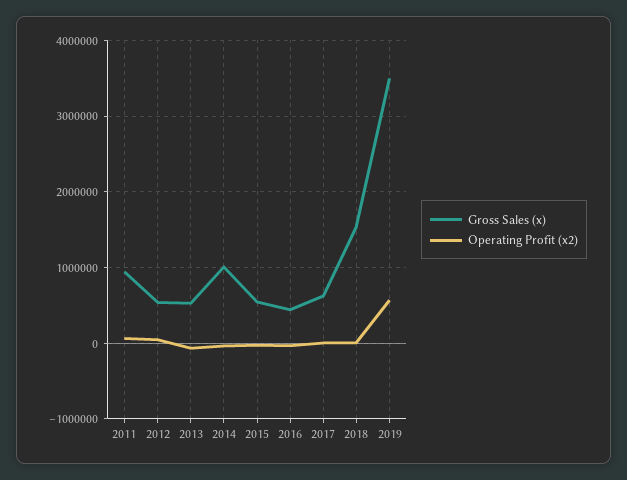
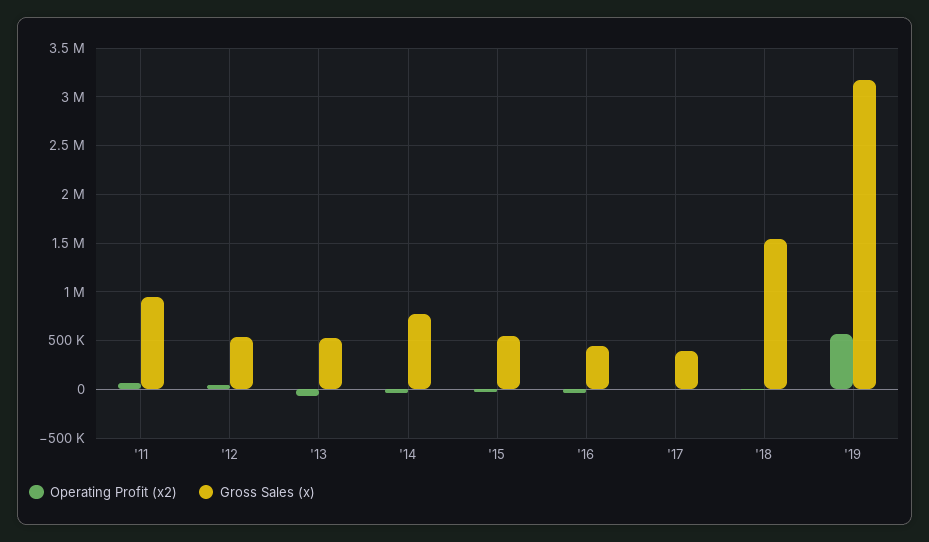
Gross Sales (x), 2014: 1000000 -> 800000
Gross Sales (x), 2017: 600000 -> 400000
Gross Sales (x), 2019: 3500000 -> 3200000

